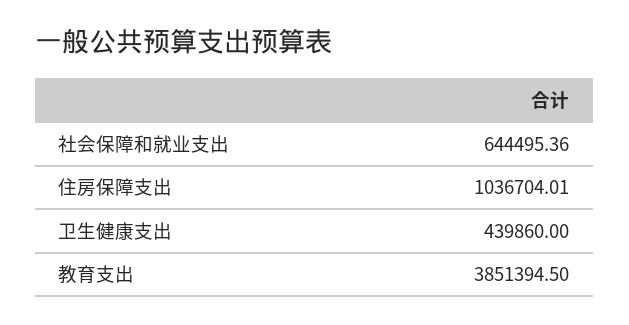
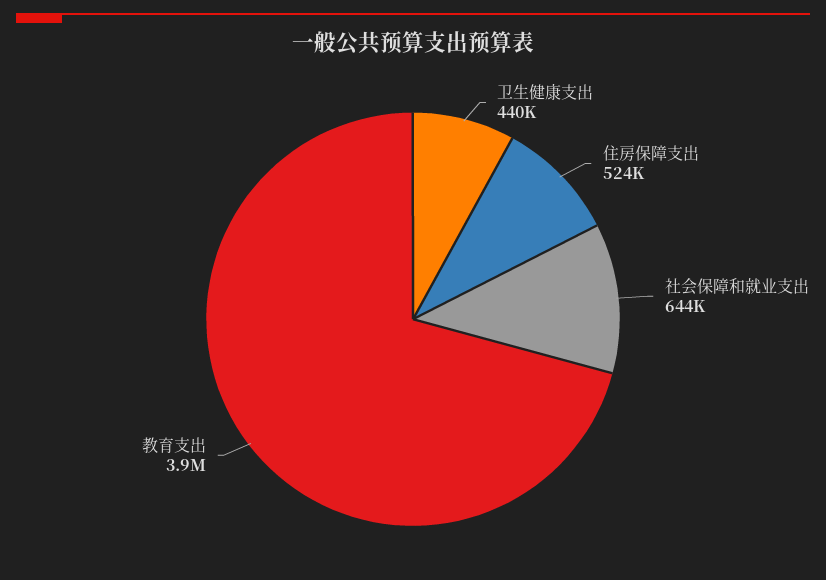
住房保障支出: 1036704.01 -> 524000

